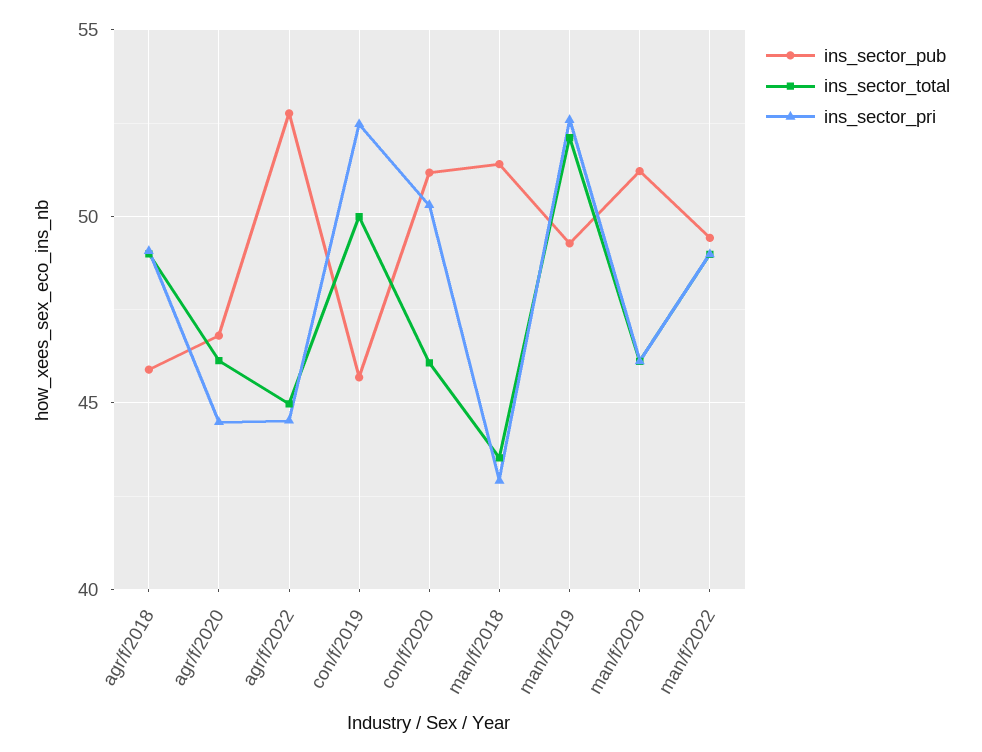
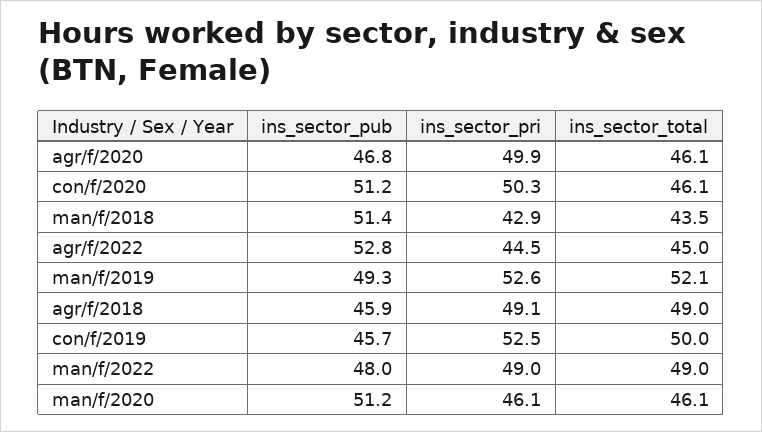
ins_sector_pri, agr/f/2020: 44.5 -> 49.9
ins_sector_pub, man/f/2022: 49.5 -> 48

